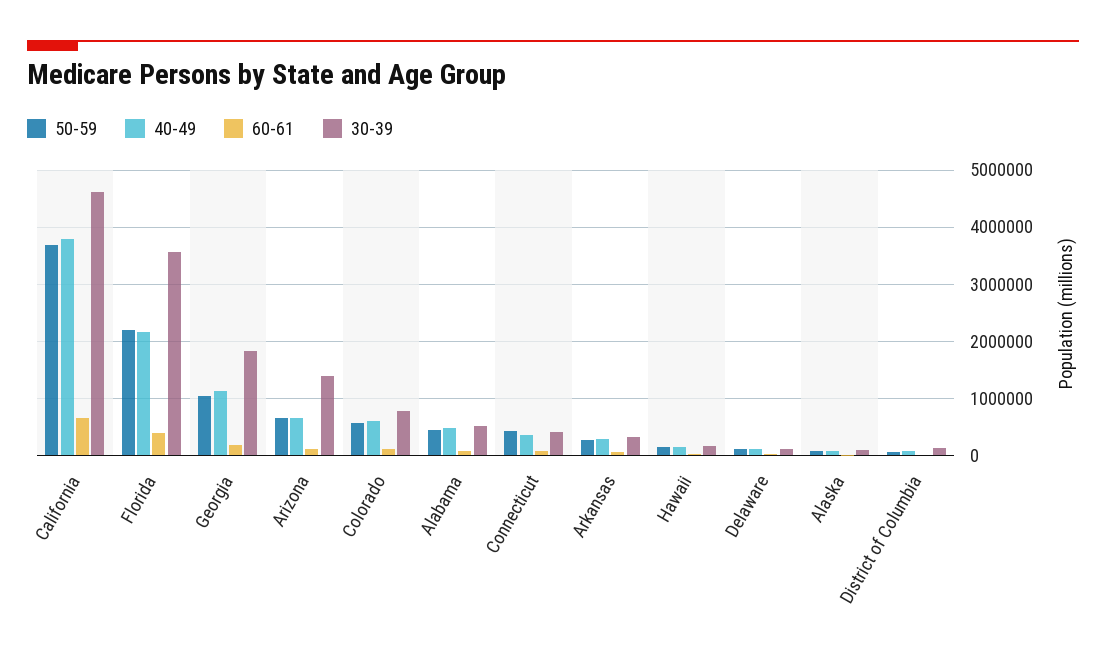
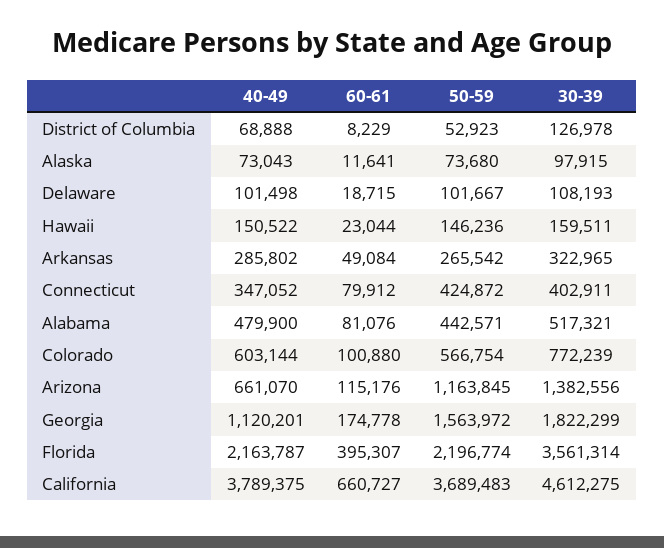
50-59, Georgia: 1000000 -> 1563972
50-59, Arizona: 600000 -> 1163845

